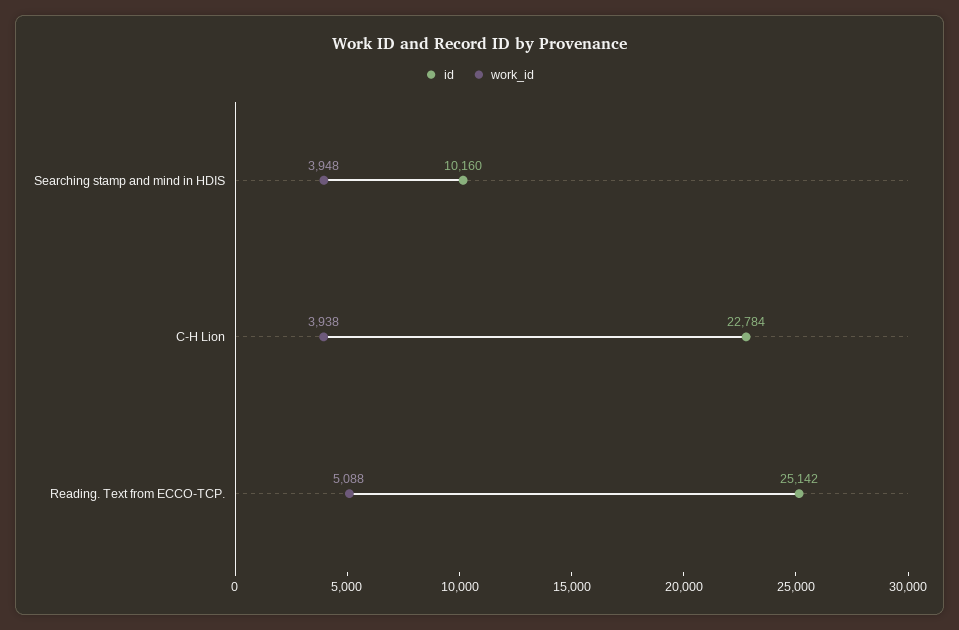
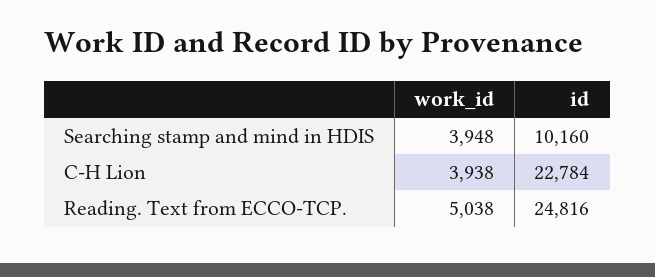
id, Reading. Text from ECCO-TCP.: 25142 -> 24816
work_id, Reading. Text from ECCO-TCP.: 5088 -> 5038

